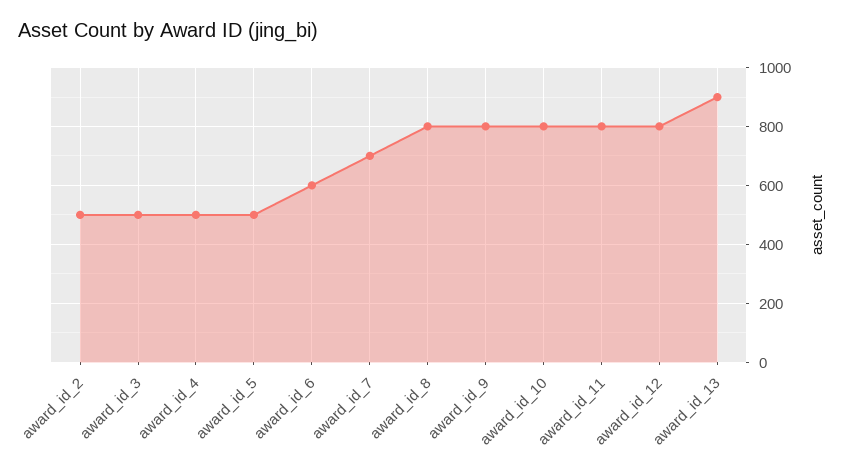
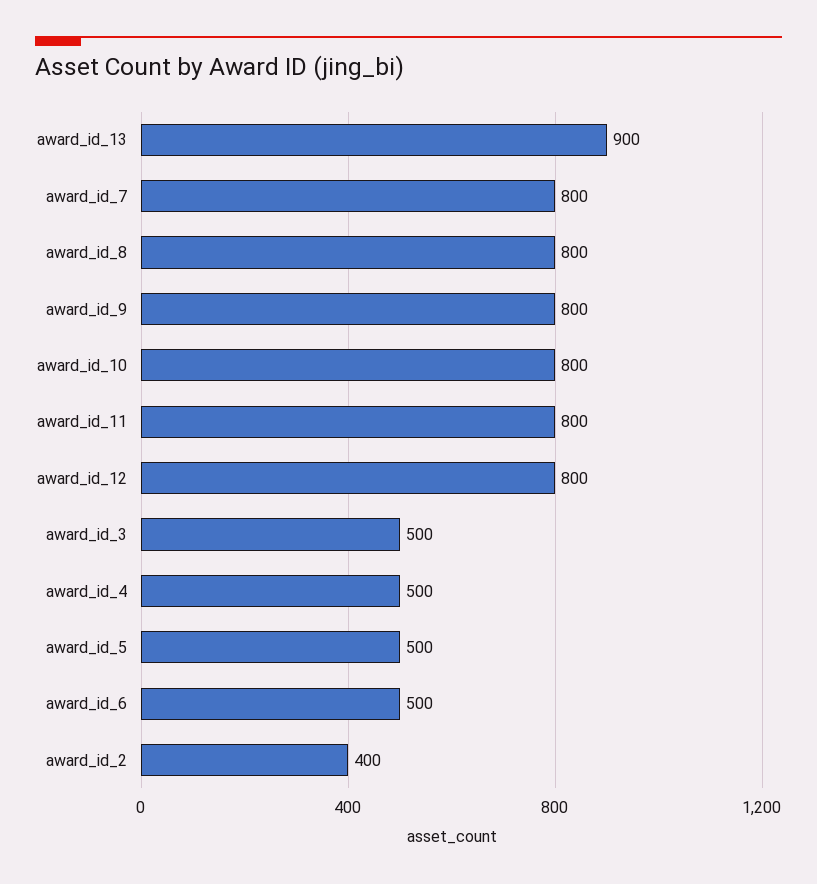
award_id_2: 500 -> 400
award_id_6: 600 -> 500
award_id_7: 700 -> 800

